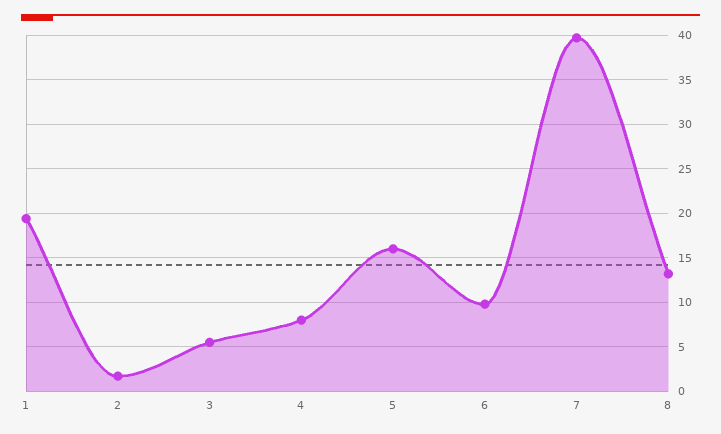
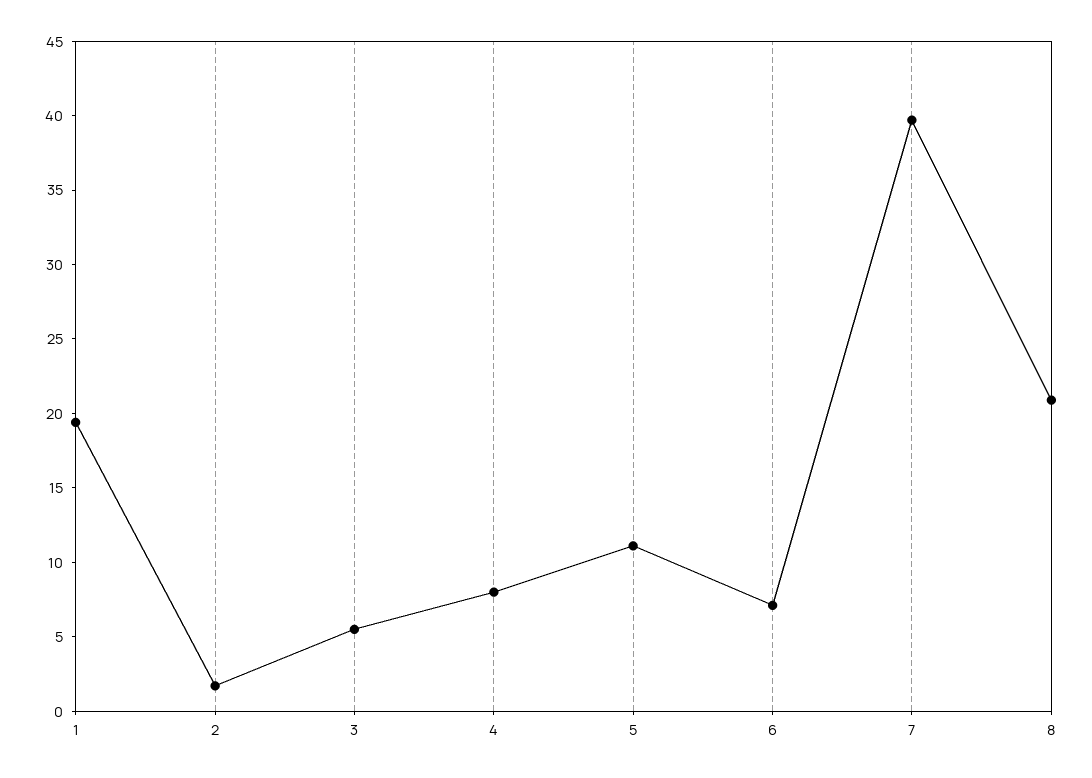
5: 16 -> 11
6: 10 -> 7
8: 13 -> 21

